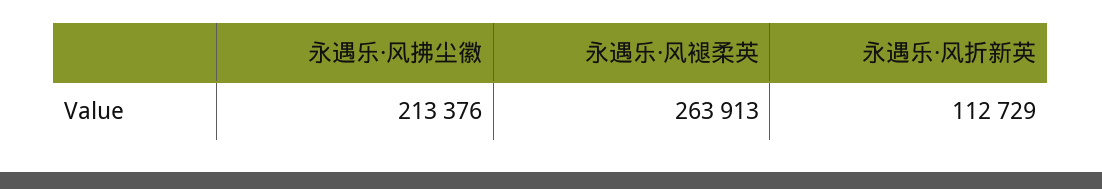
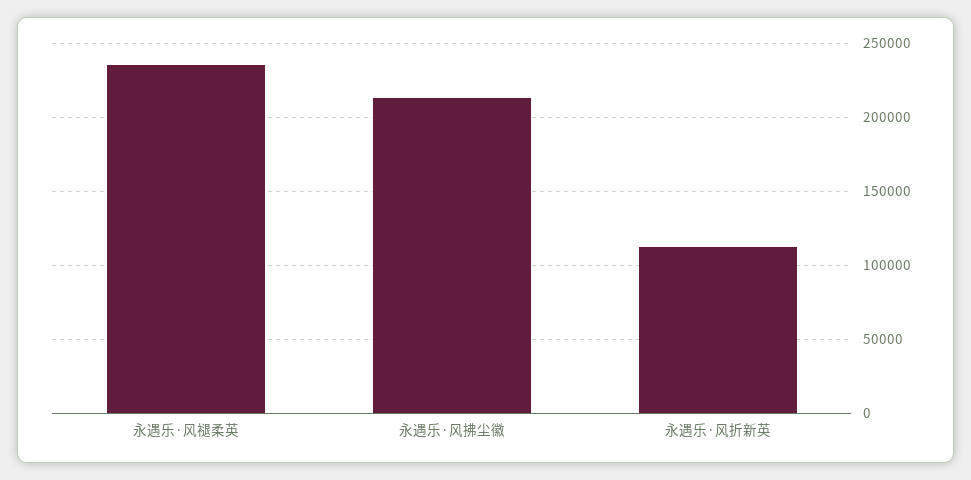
永遇乐·风褪柔英: 263913 -> 235000

